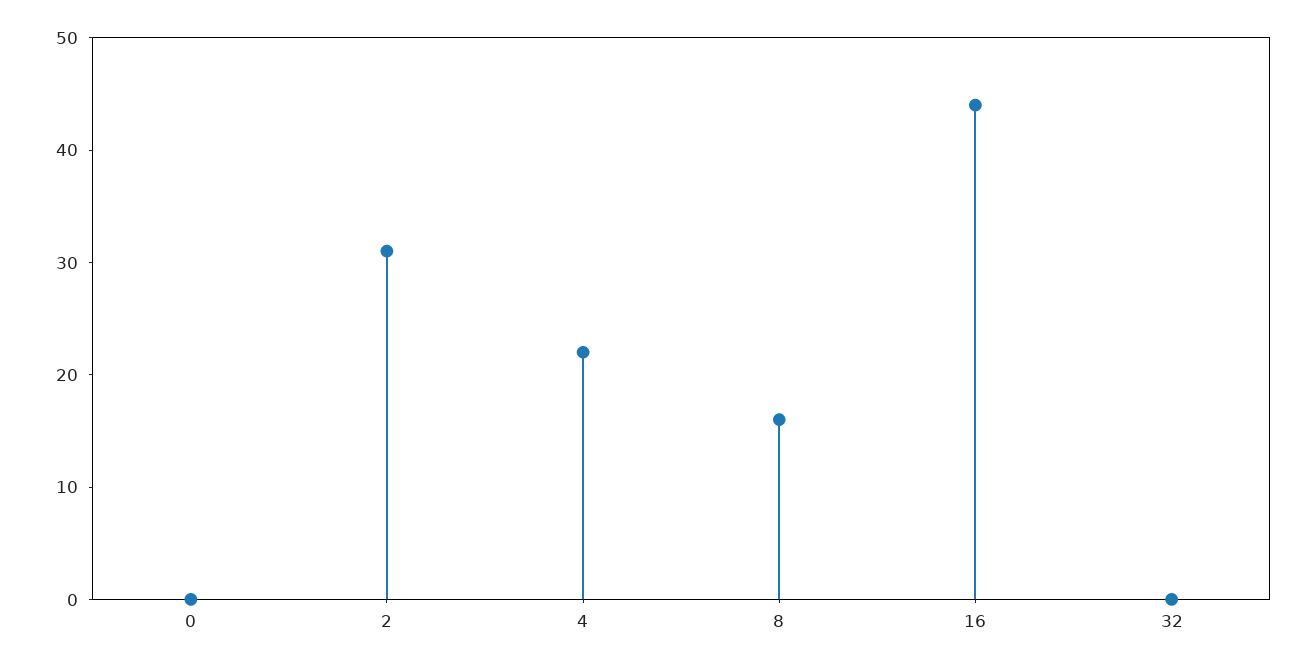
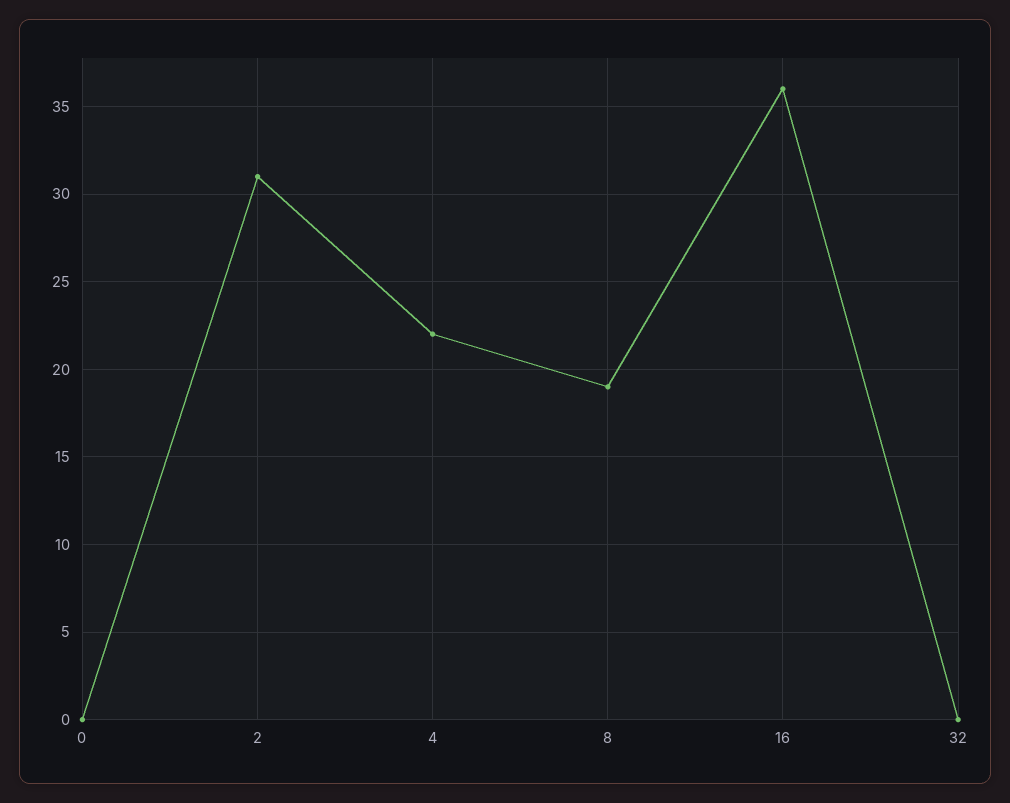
8: 16 -> 19
16: 44 -> 36

